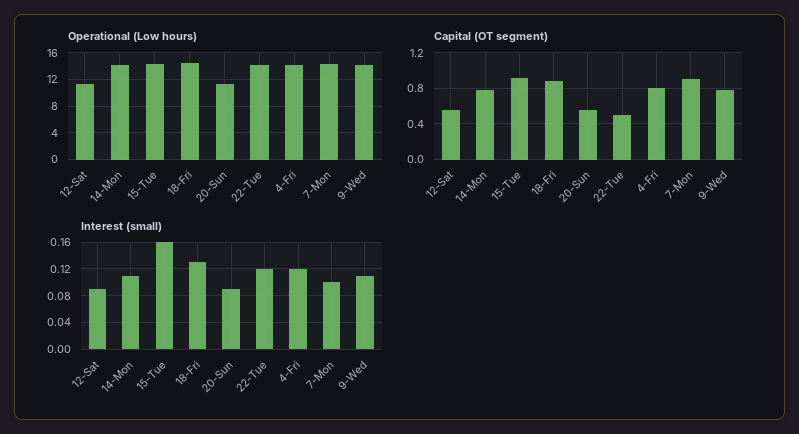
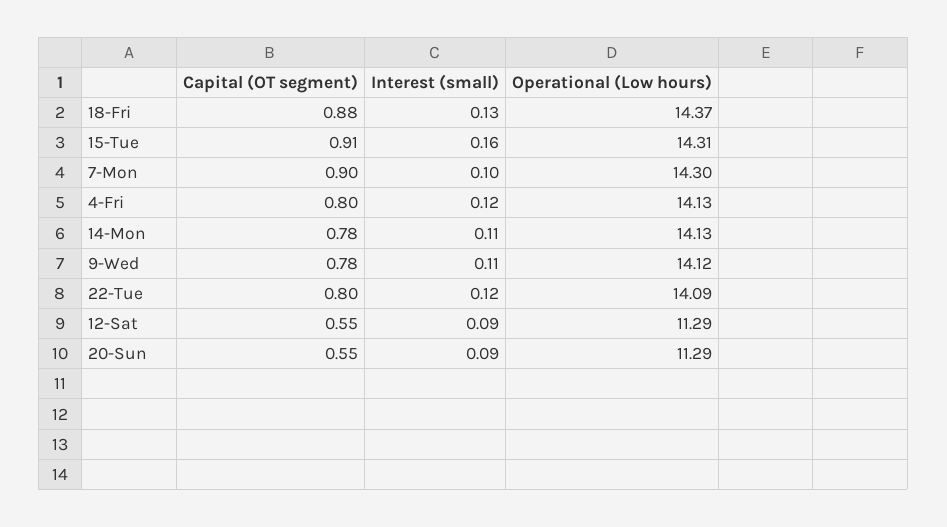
Capital (OT segment), 22-Tue: 0.5 -> 0.8

